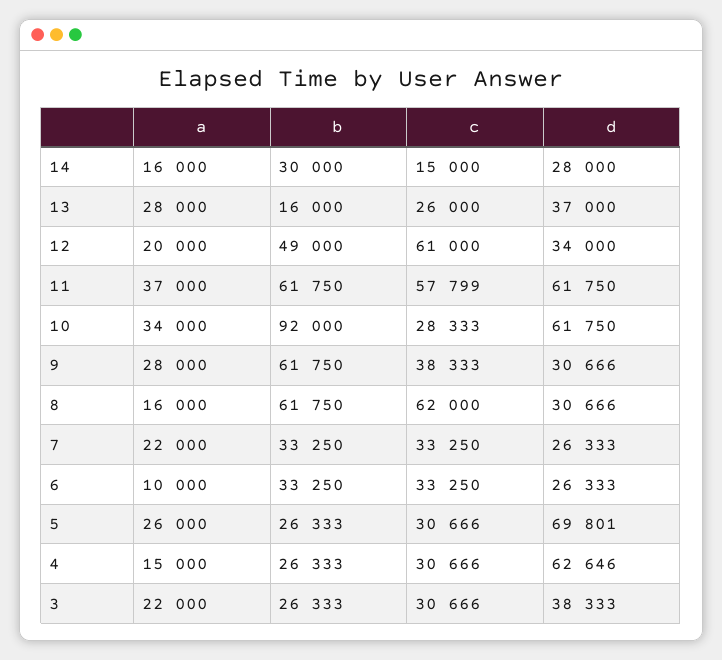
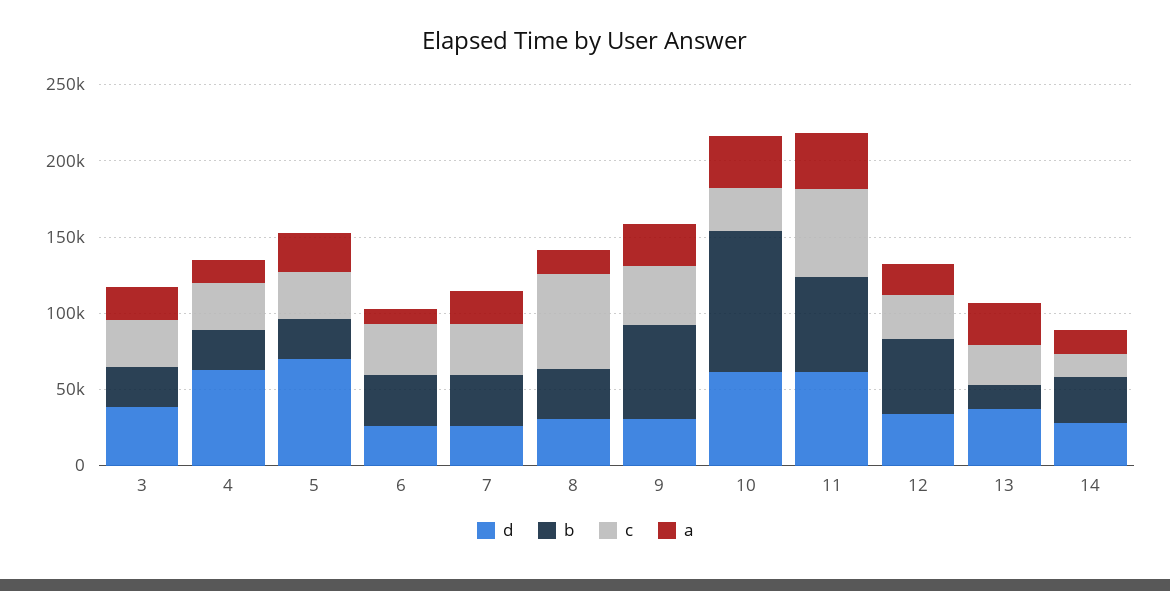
c, 12: 61000 -> 30000
b, 8: 61750 -> 30000

